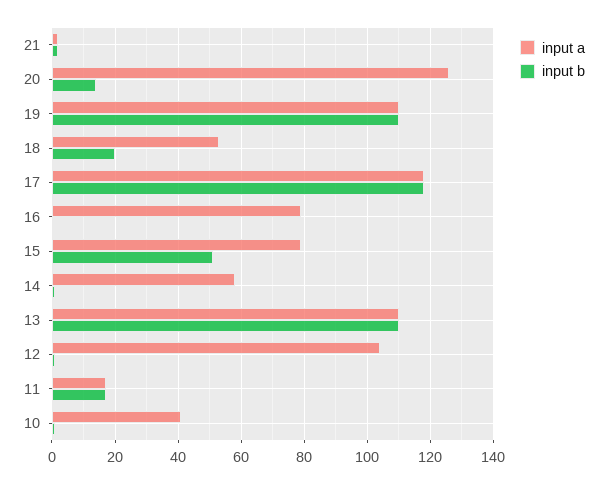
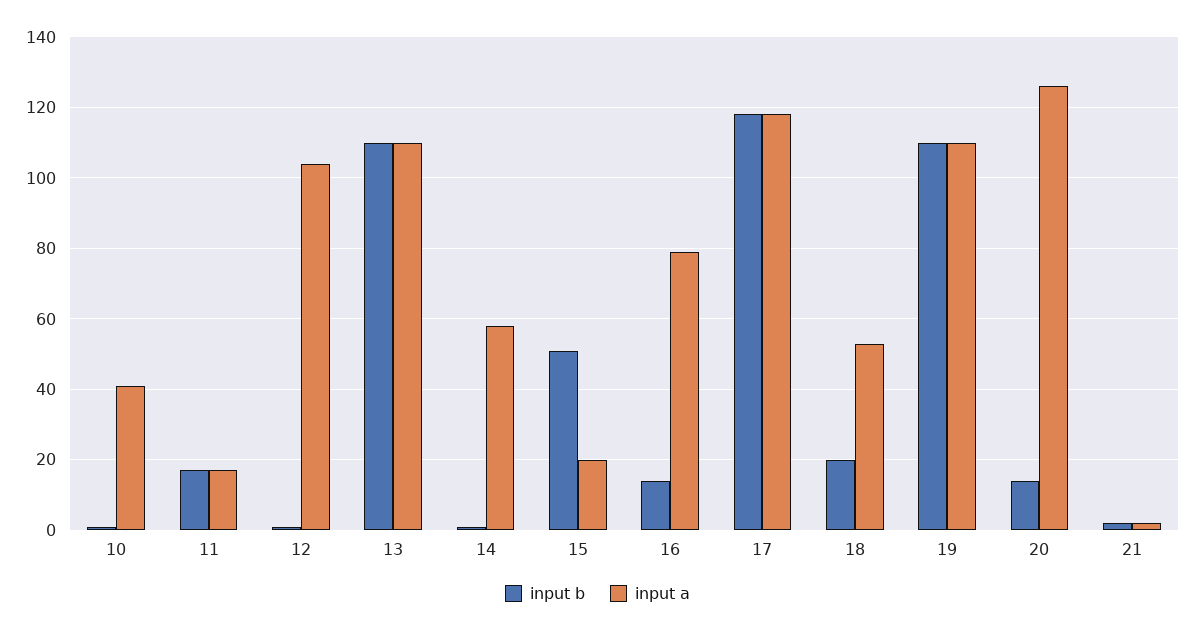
input b, 16: 0 -> 15
input a, 15: 80 -> 20

